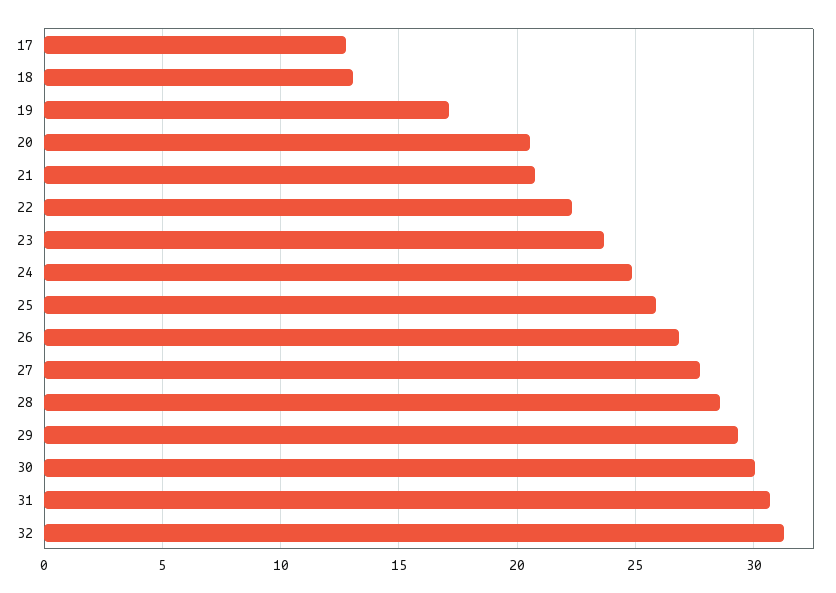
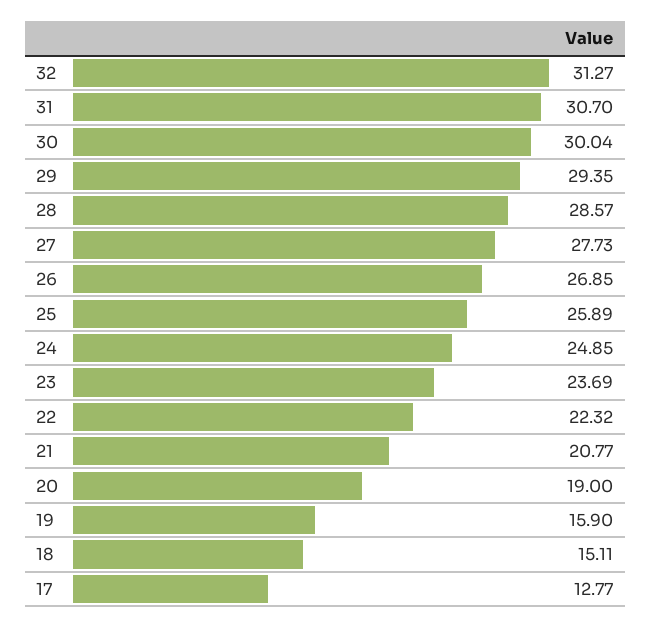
18: 13 -> 15.11
19: 17 -> 15.9
20: 20.5 -> 19

